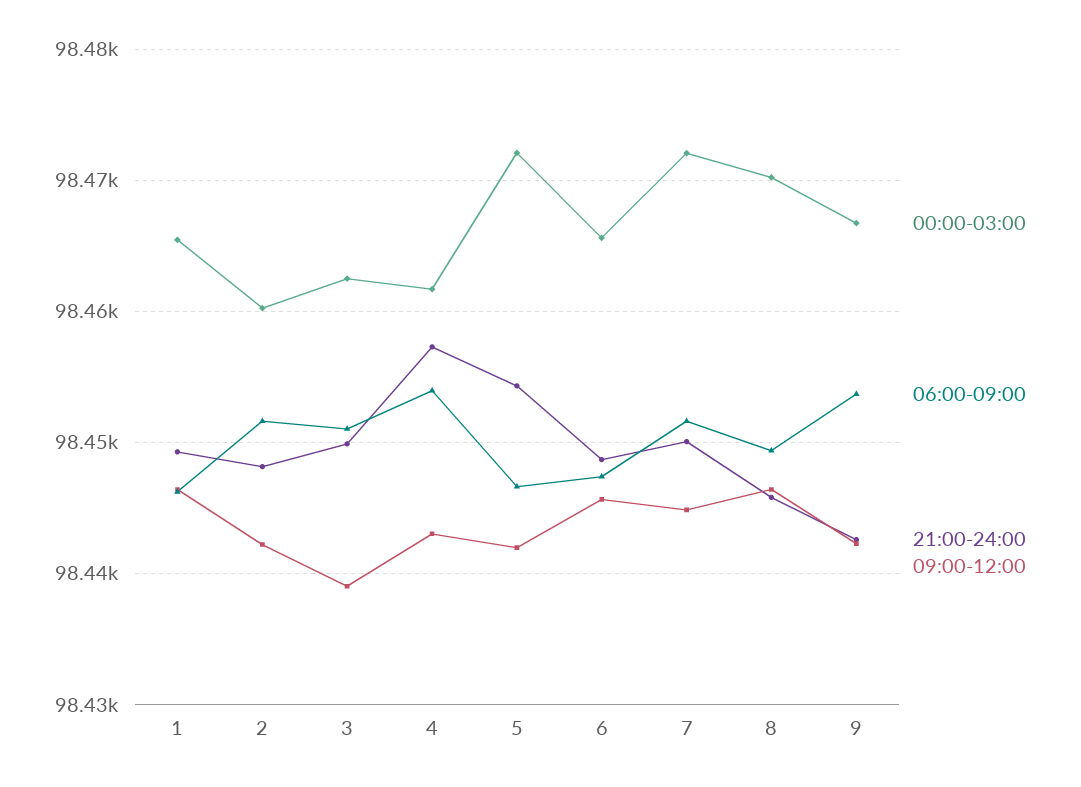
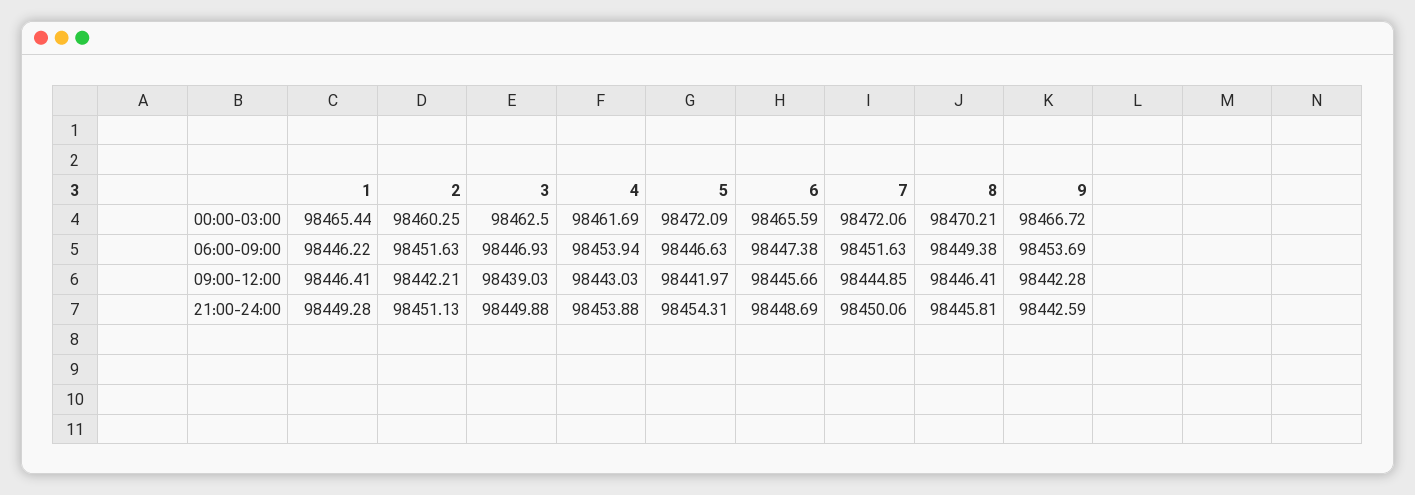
21:00-24:00, 2: 98448 -> 98451.13
06:00-09:00, 3: 98451 -> 98446.93
21:00-24:00, 4: 98457 -> 98453.88

